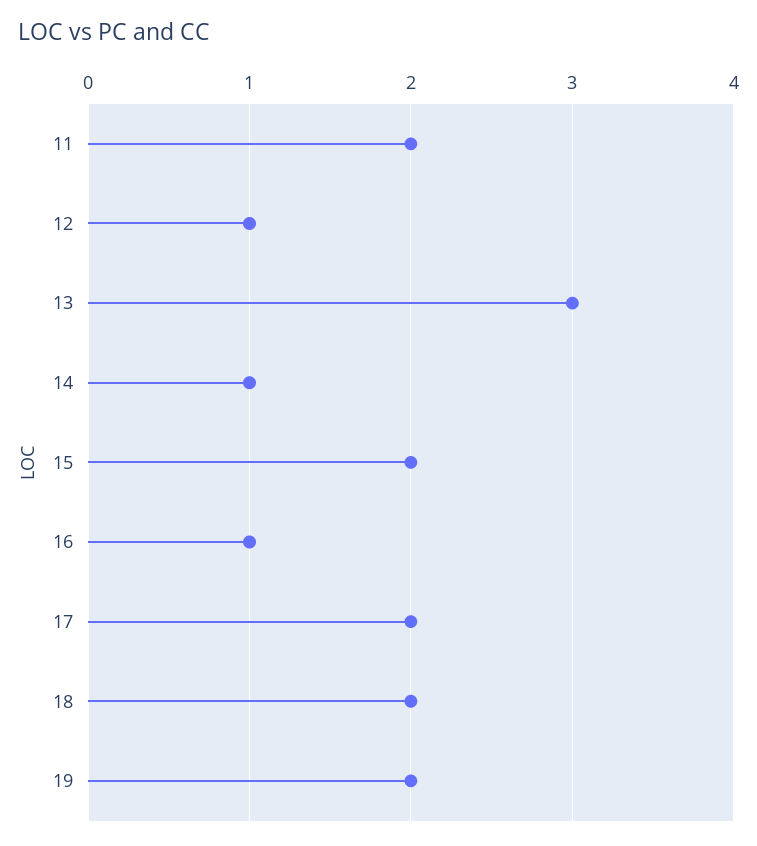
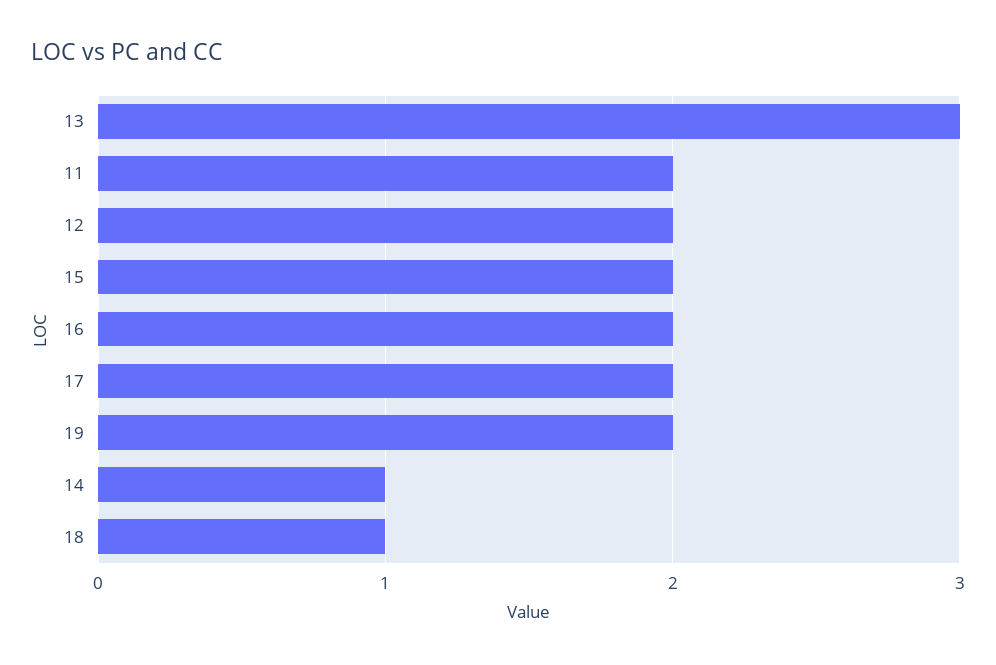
12: 1 -> 2
16: 1 -> 2
18: 2 -> 1

